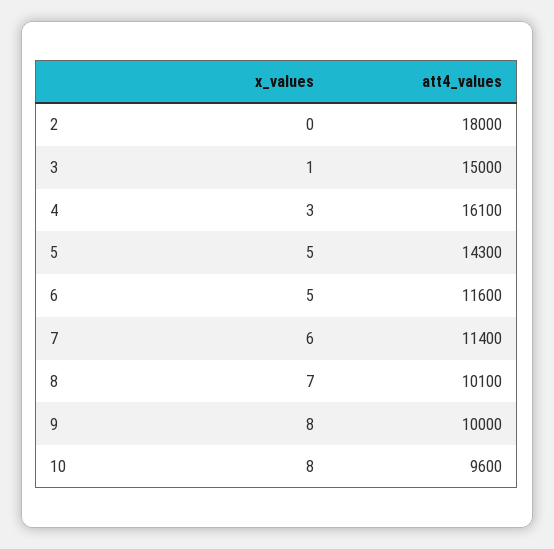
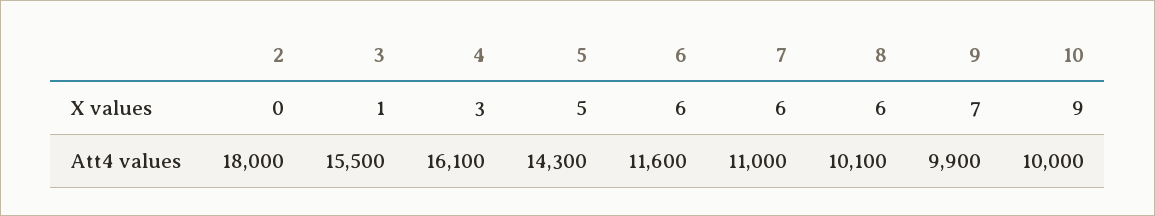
att4_values, 3: 15000 -> 15500
x_values, 6: 5 -> 6
att4_values, 7: 11400 -> 11000
x_values, 8: 7 -> 6
x_values, 9: 8 -> 7
att4_values, 9: 10000 -> 9900
x_values, 10: 8 -> 9
att4_values, 10: 9600 -> 10000

